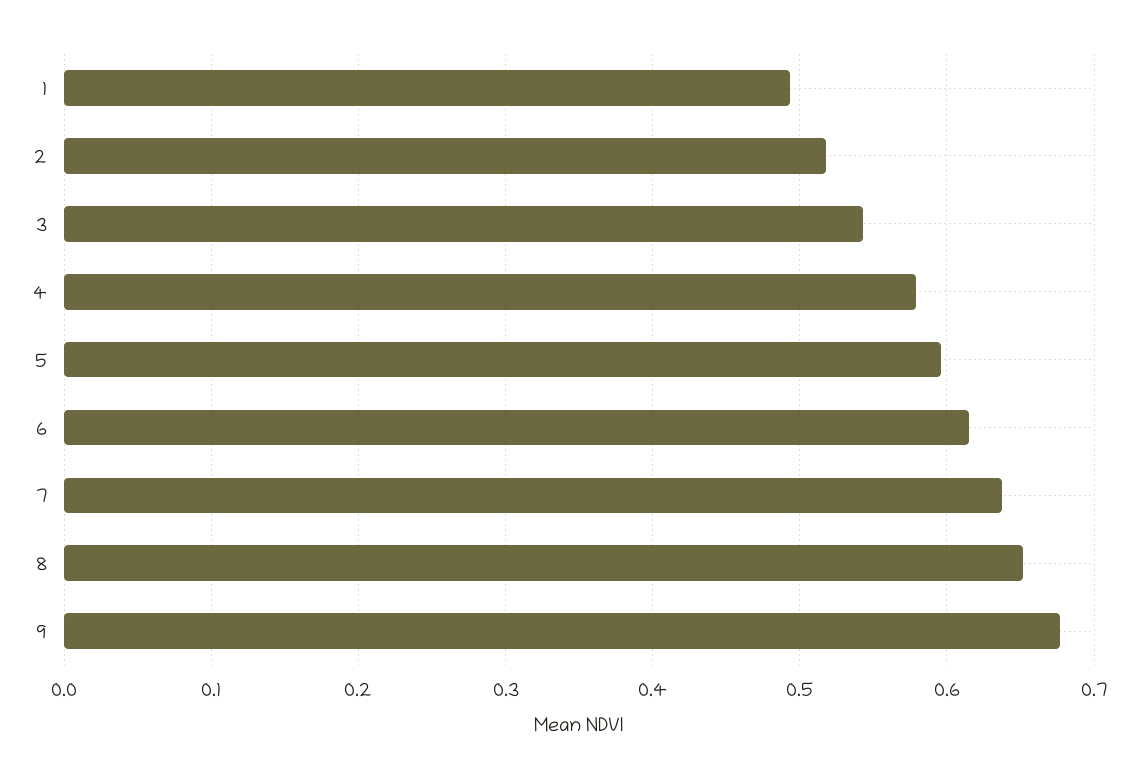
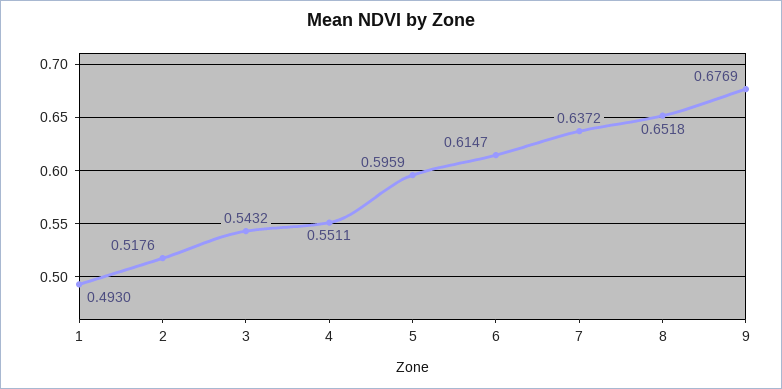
4: 0.58 -> 0.5511

